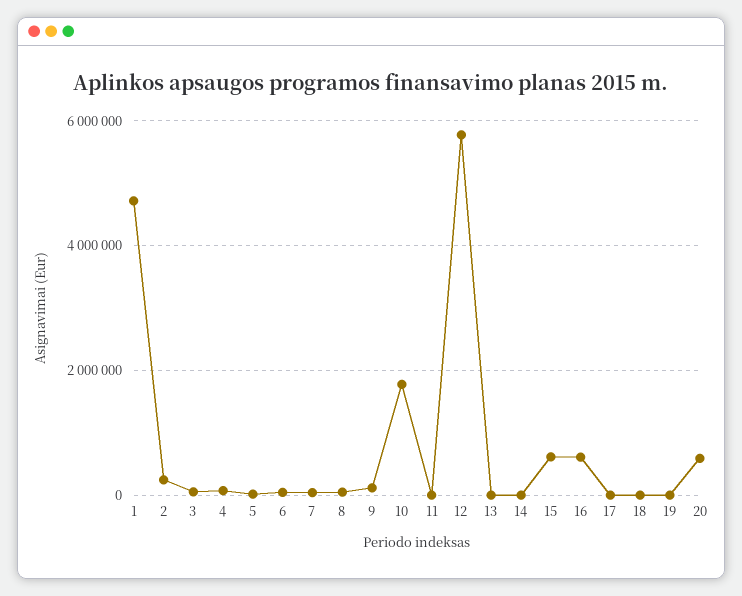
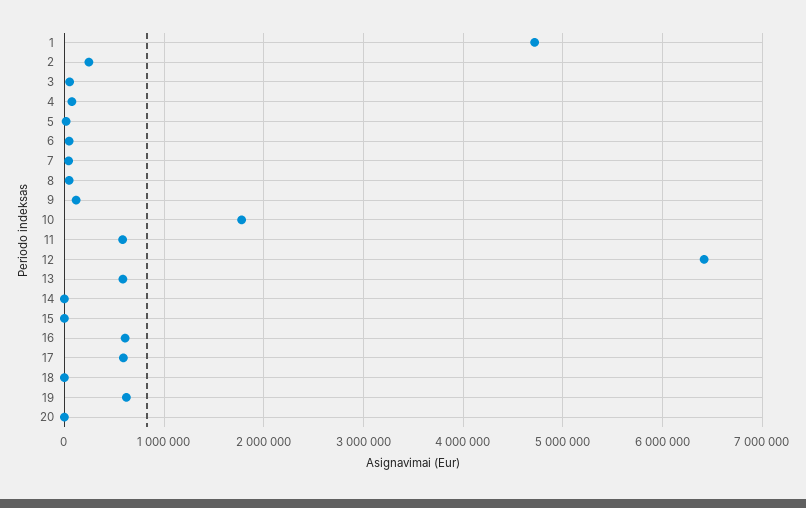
11: 0 -> 600000
12: 5800000 -> 6400000
13: 0 -> 600000
15: 600000 -> 0
17: 0 -> 600000
19: 0 -> 600000
20: 600000 -> 0

